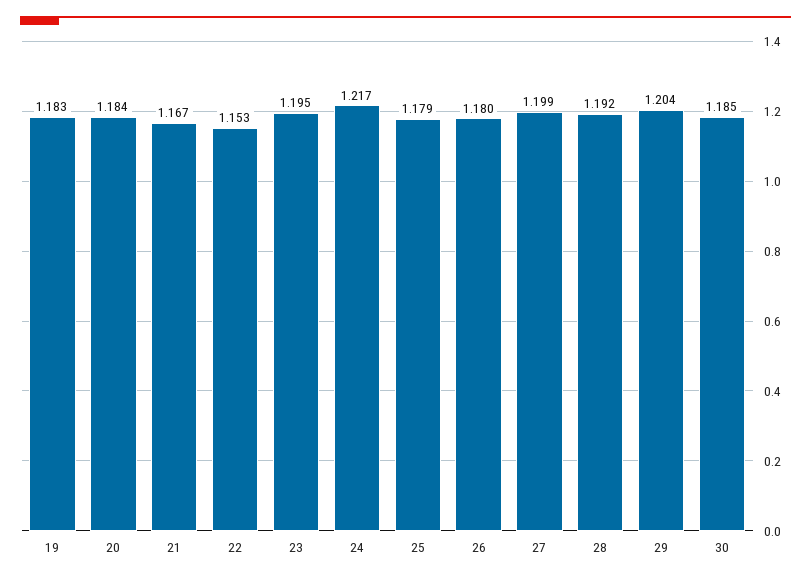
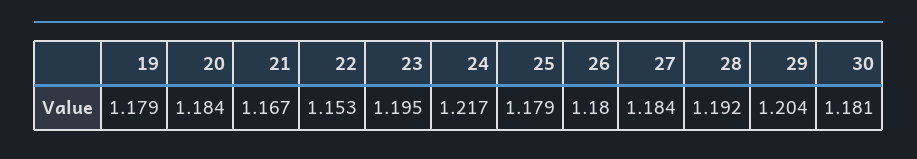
19: 1.183 -> 1.179
27: 1.199 -> 1.184
30: 1.185 -> 1.181

